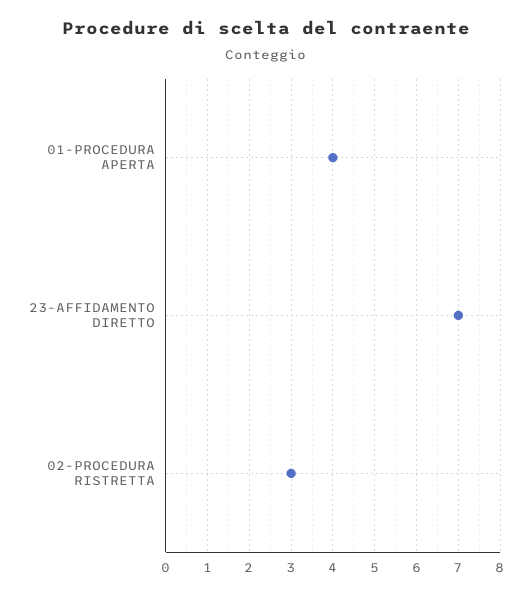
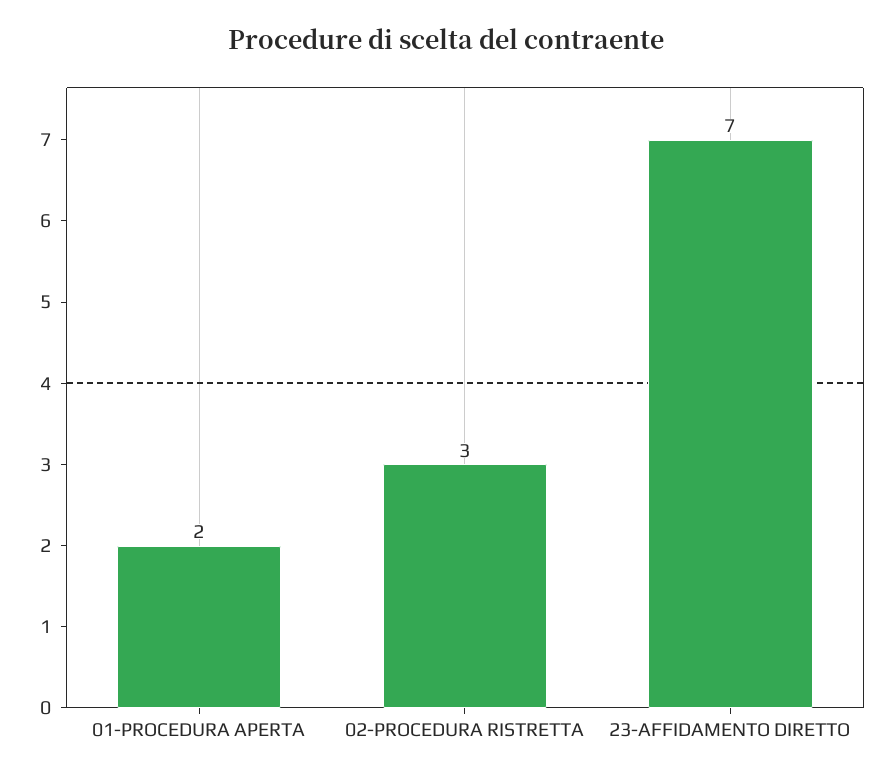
01-PROCEDURA APERTA: 4 -> 2

